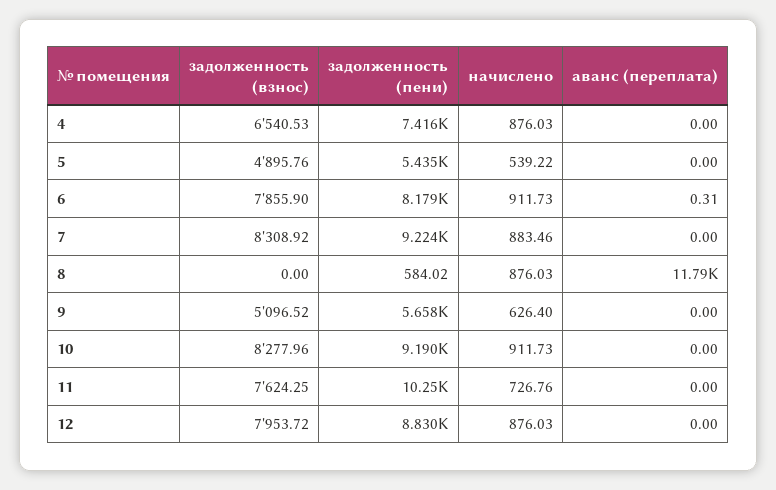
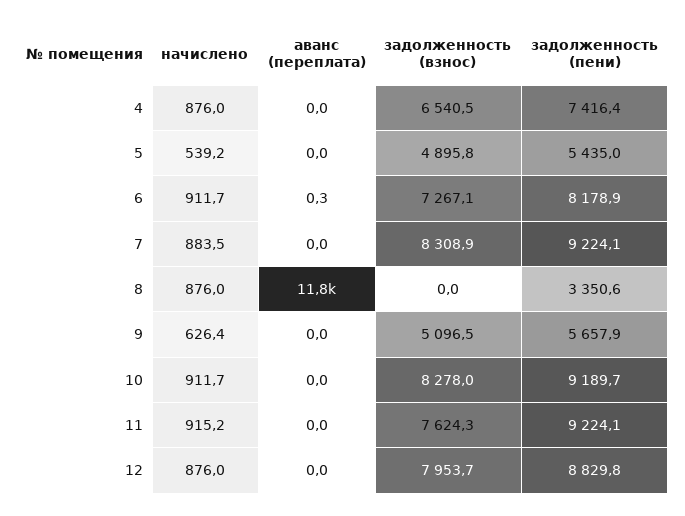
задолженность (взнос), 6: 7855.9 -> 7267.1
задолженность (пени), 8: 584.02 -> 3350.6
задолженность (пени), 11: 10250 -> 9224.1
начислено, 11: 726.76 -> 915.2

